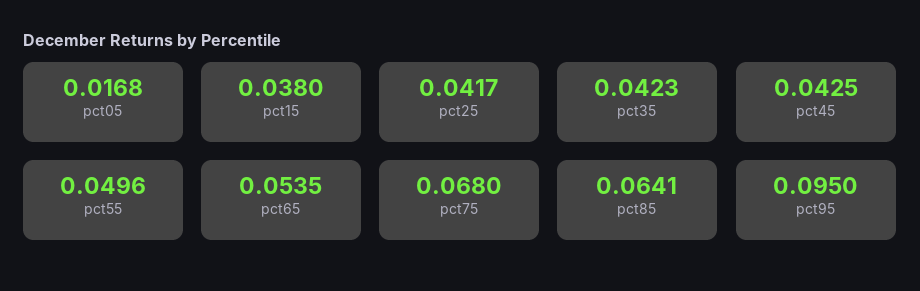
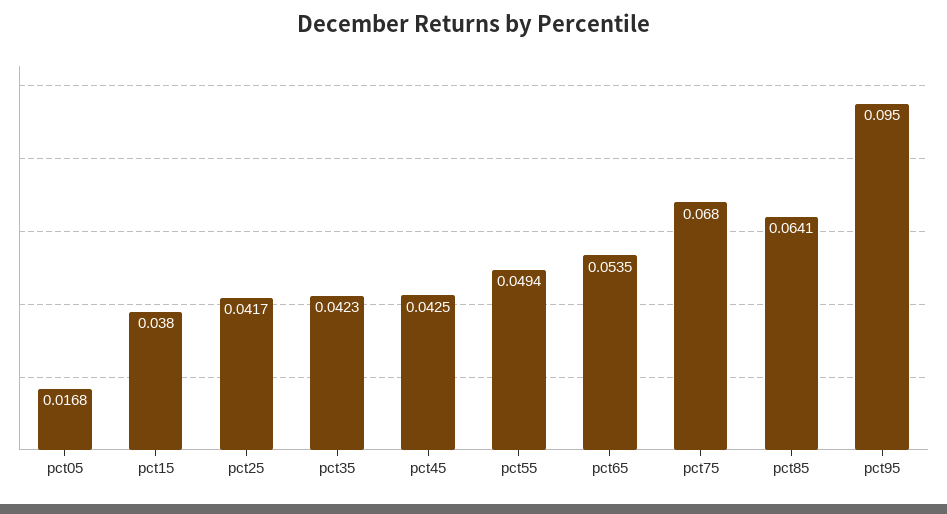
pct55: 0.0496 -> 0.0494

